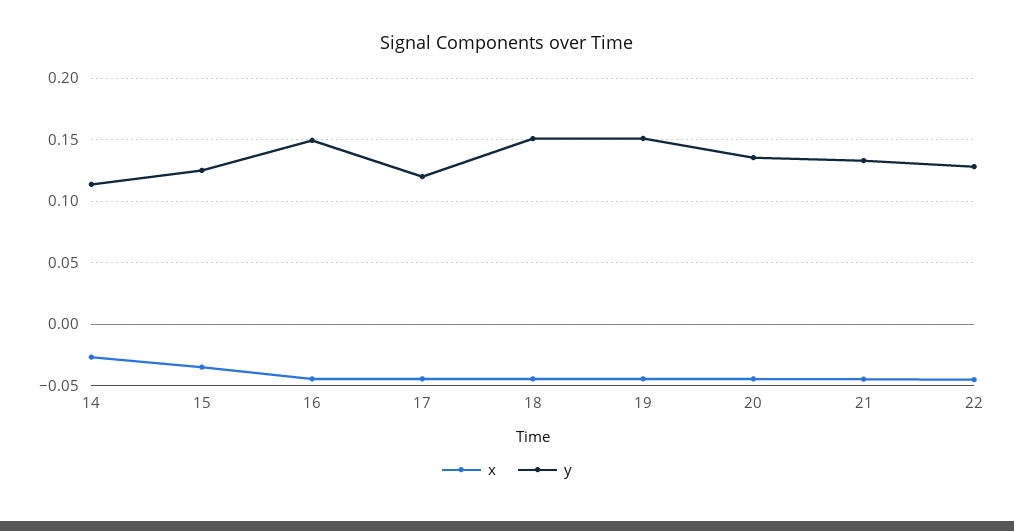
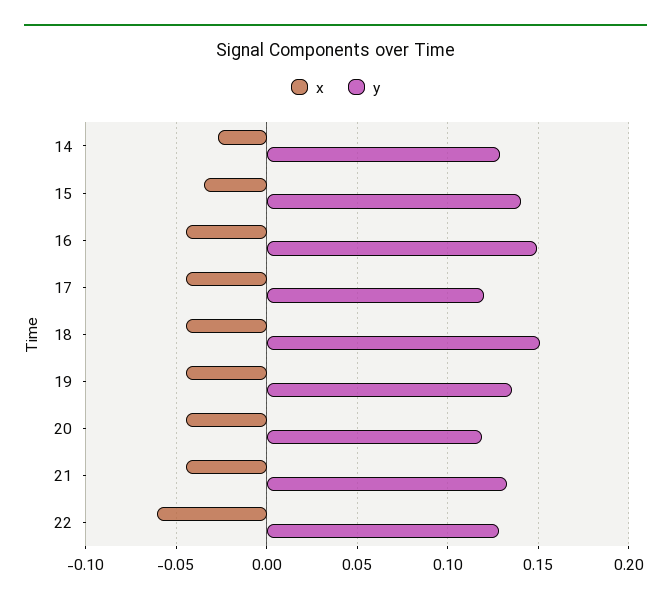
y, 14: 0.115 -> 0.13
y, 15: 0.125 -> 0.14
y, 19: 0.15 -> 0.135
y, 20: 0.135 -> 0.12
x, 22: -0.045 -> -0.06

